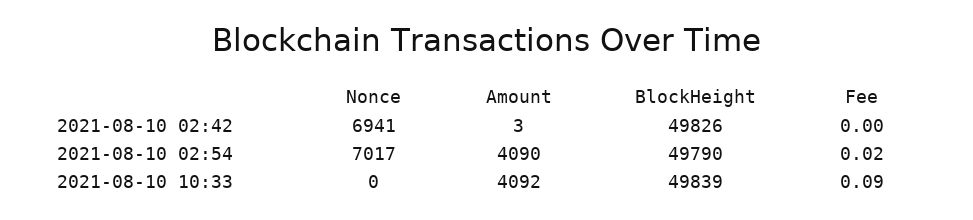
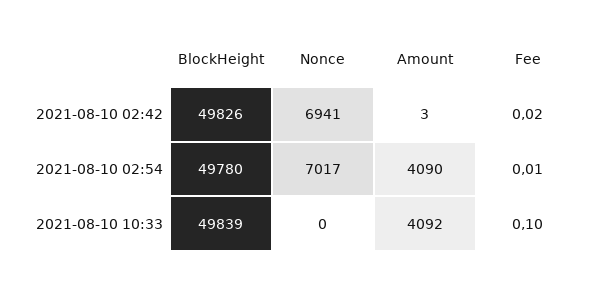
Fee, 2021-08-10 02:42: 0 -> 0.02
BlockHeight, 2021-08-10 02:54: 49790 -> 49780
Fee, 2021-08-10 02:54: 0.02 -> 0.01
Fee, 2021-08-10 10:33: 0.09 -> 0.1

